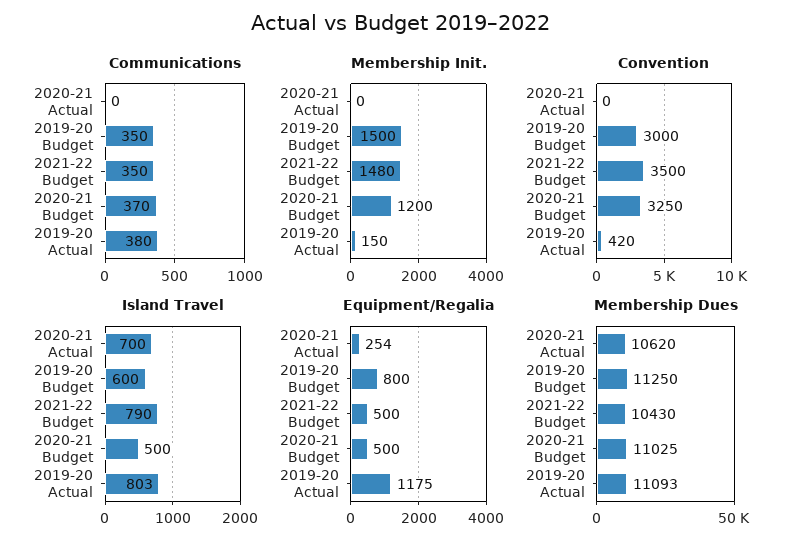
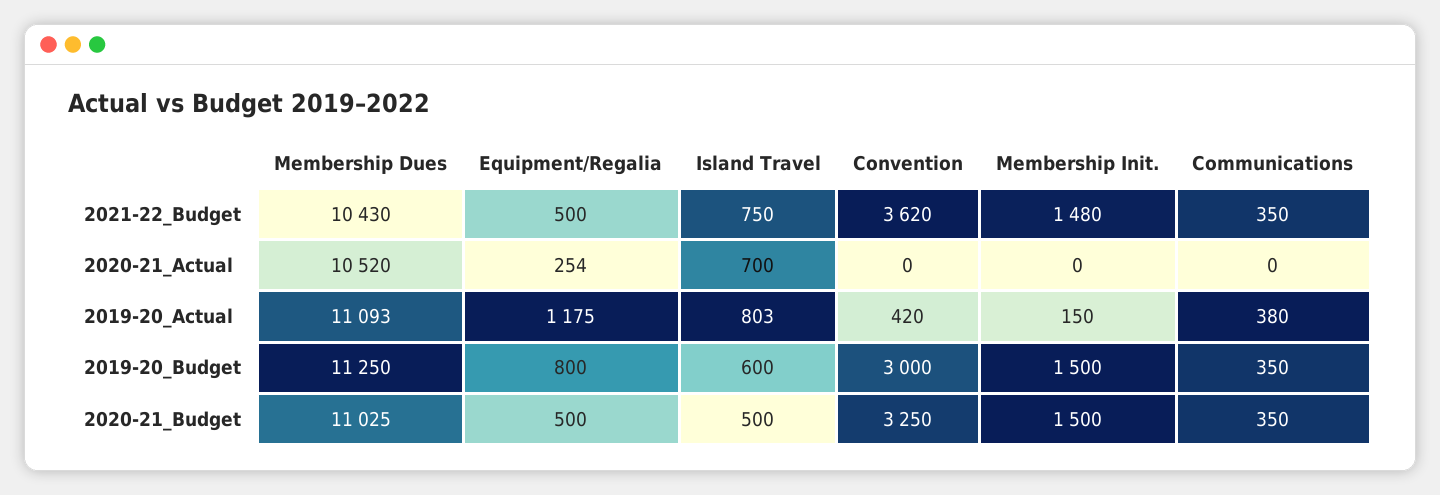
Communications, 2020-21 Budget: 370 -> 350
Membership Init., 2020-21 Budget: 1200 -> 1500
Convention, 2021-22 Budget: 3500 -> 3620
Island Travel, 2021-22 Budget: 790 -> 750
Membership Dues, 2020-21 Actual: 10620 -> 10520

